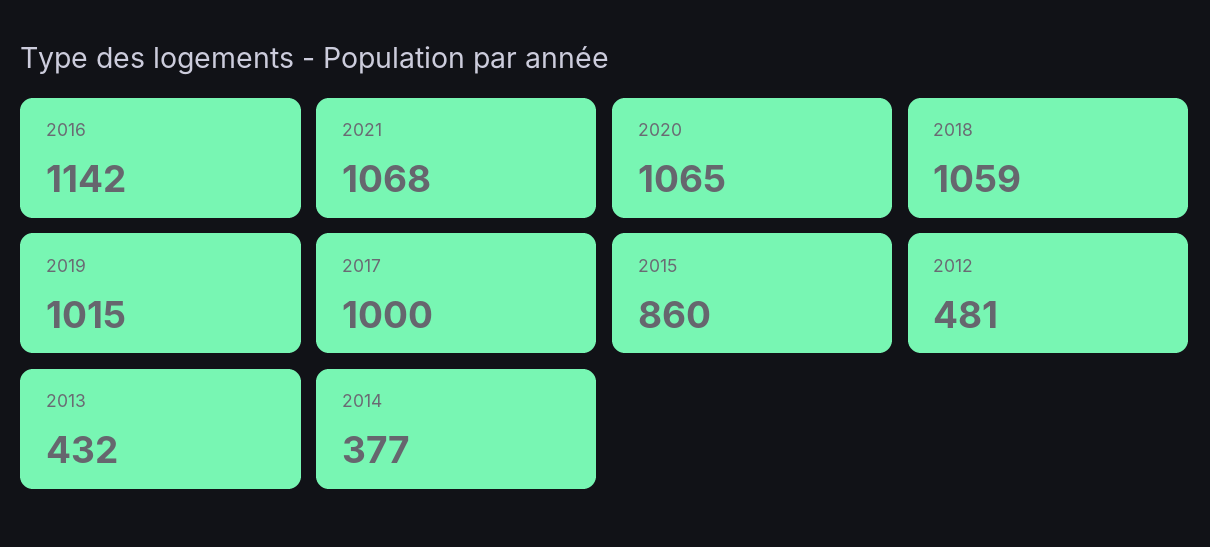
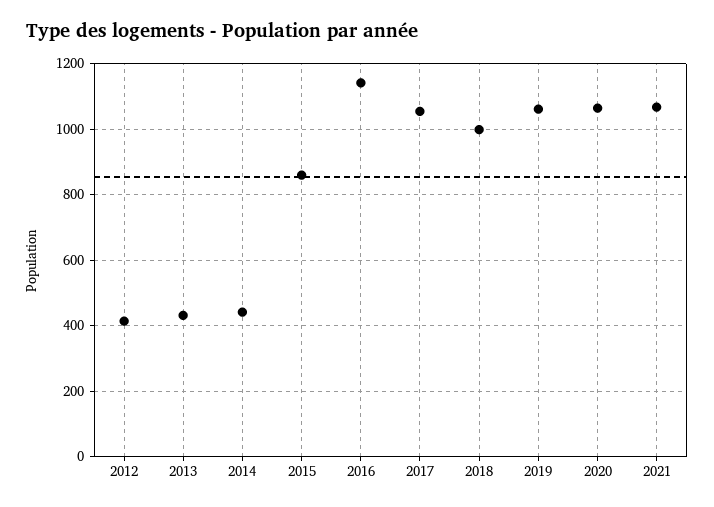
2018: 1059 -> 1000
2019: 1015 -> 1060
2017: 1000 -> 1060
2012: 481 -> 420
2014: 377 -> 440

